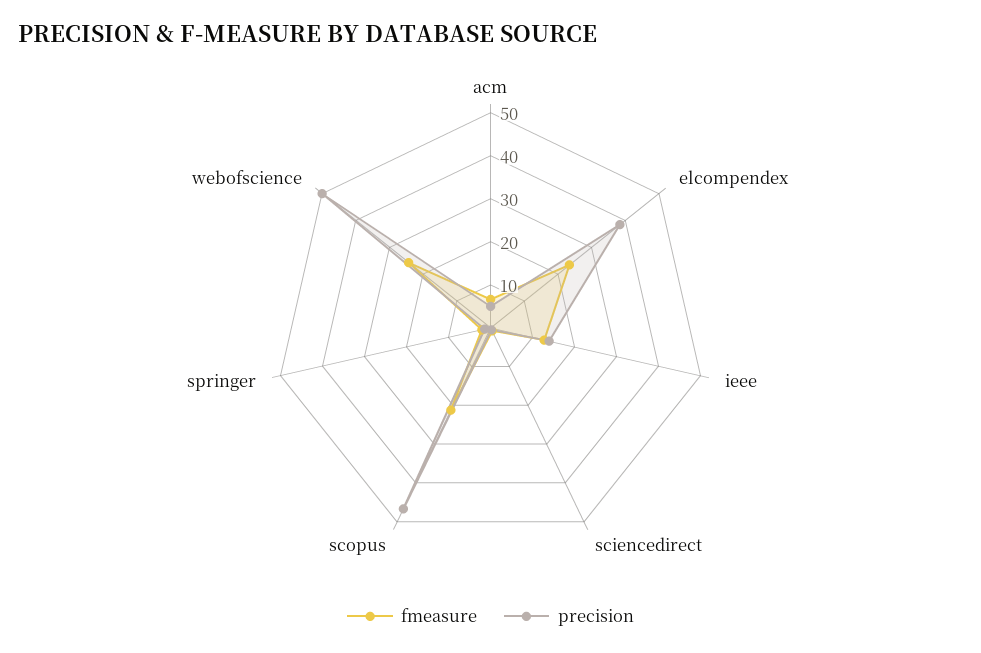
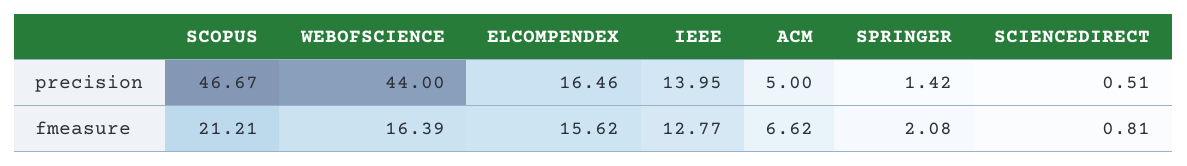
fmeasure, elcompendex: 24 -> 15.62
precision, elcompendex: 38 -> 16.46
fmeasure, webofscience: 24 -> 16.39
precision, webofscience: 50 -> 44

